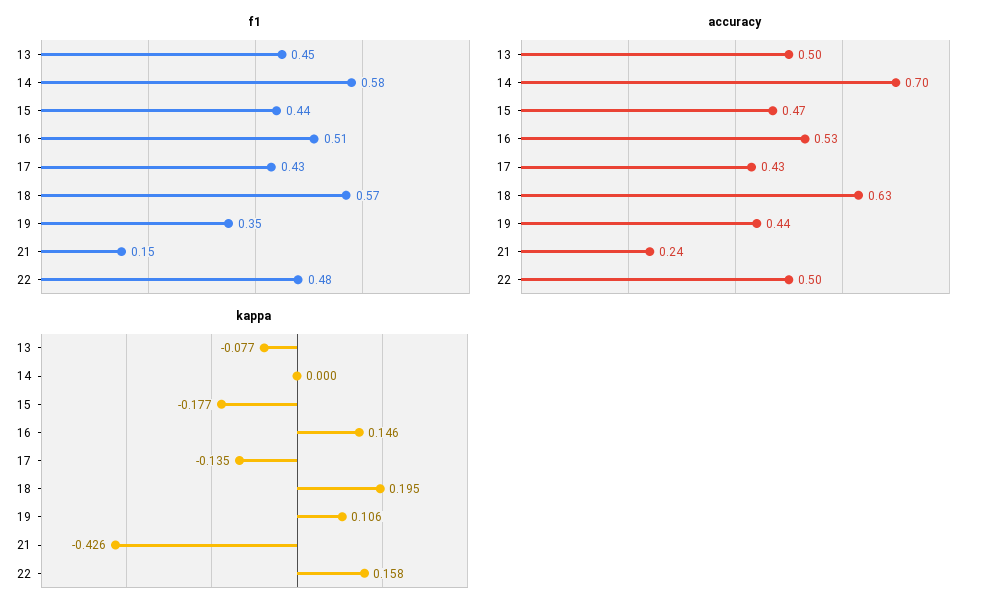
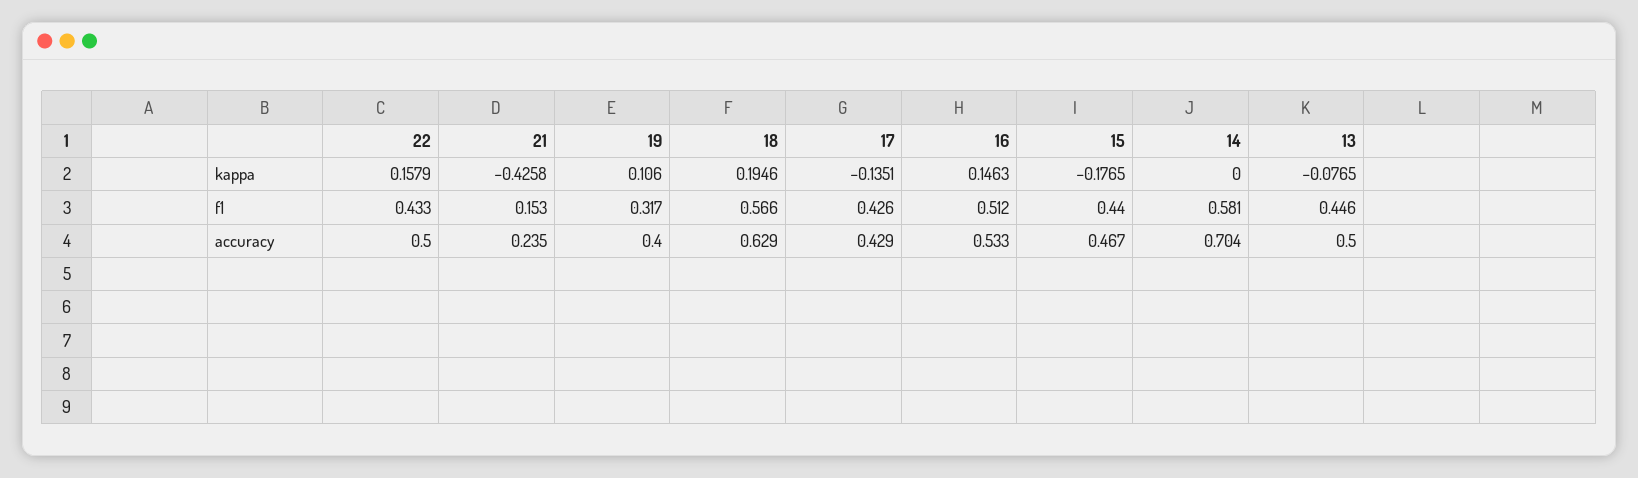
f1, 19: 0.35 -> 0.317
f1, 22: 0.48 -> 0.433
accuracy, 19: 0.44 -> 0.4

